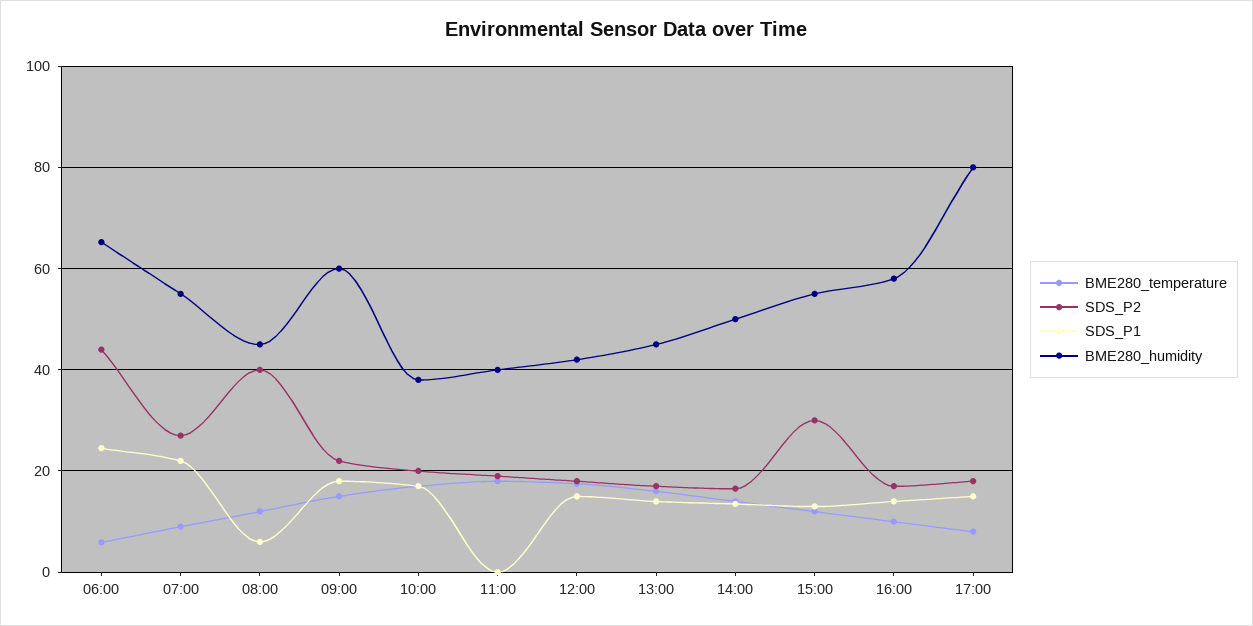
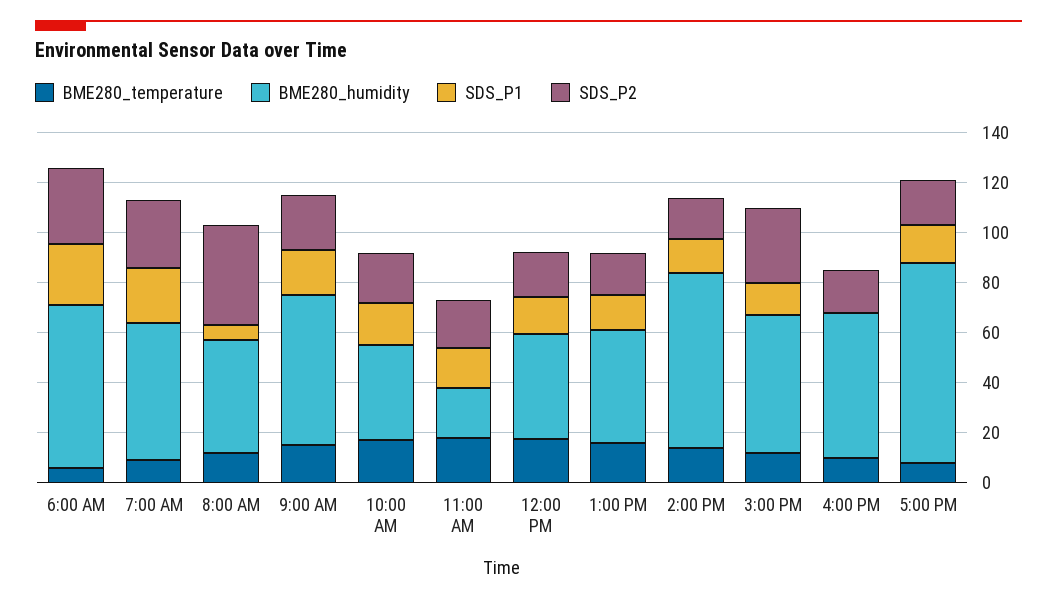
SDS_P2, 06:00: 44 -> 30
SDS_P1, 11:00: 0 -> 15
BME280_humidity, 11:00: 40 -> 20
BME280_humidity, 14:00: 50 -> 70
SDS_P1, 16:00: 14 -> 0

